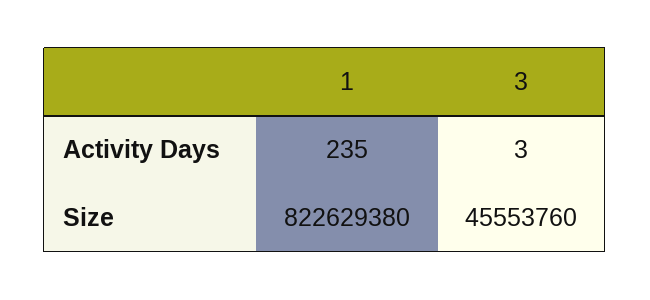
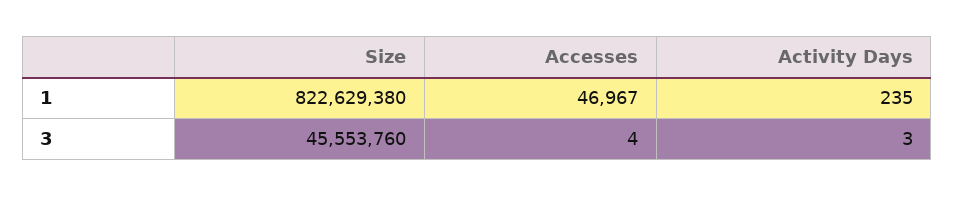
1, Accesses: none -> 46967
3, Accesses: none -> 4

